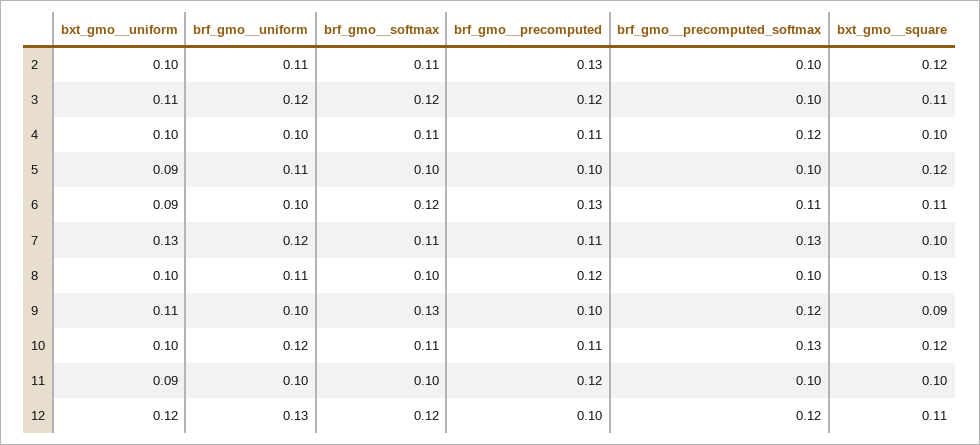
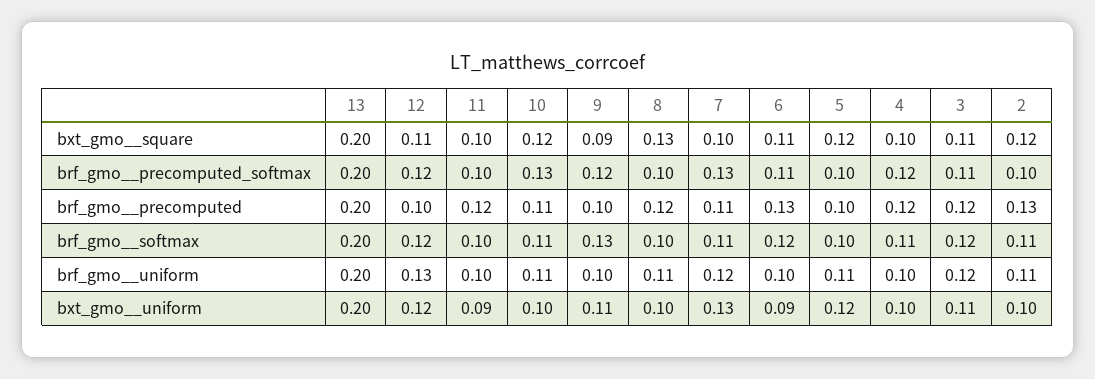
brf_gmo__precomputed_softmax, 3: 0.1 -> 0.11
brf_gmo__precomputed, 4: 0.11 -> 0.12
bxt_gmo__uniform, 5: 0.09 -> 0.12
brf_gmo__uniform, 10: 0.12 -> 0.11
bxt_gmo__square, 13: none -> 0.2
brf_gmo__precomputed_softmax, 13: none -> 0.2
brf_gmo__precomputed, 13: none -> 0.2
brf_gmo__softmax, 13: none -> 0.2
brf_gmo__uniform, 13: none -> 0.2
bxt_gmo__uniform, 13: none -> 0.2

